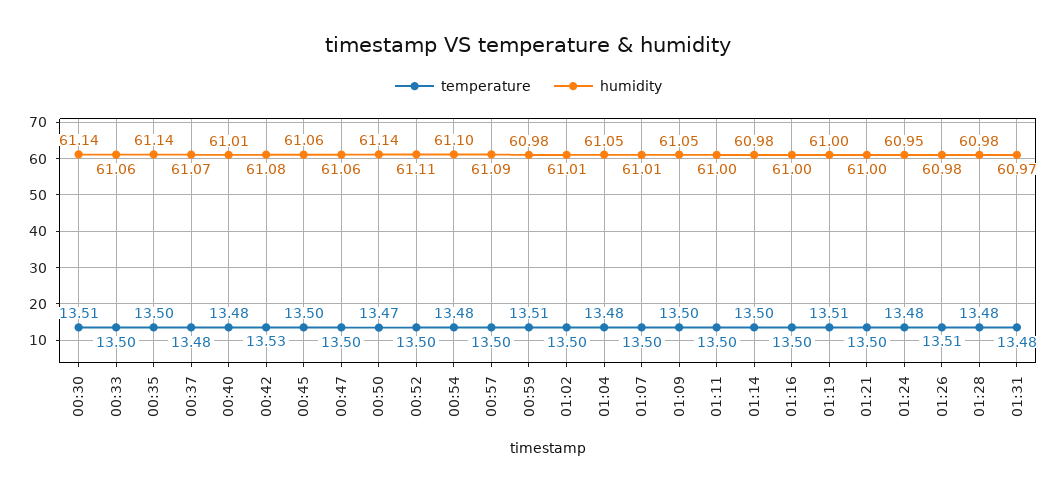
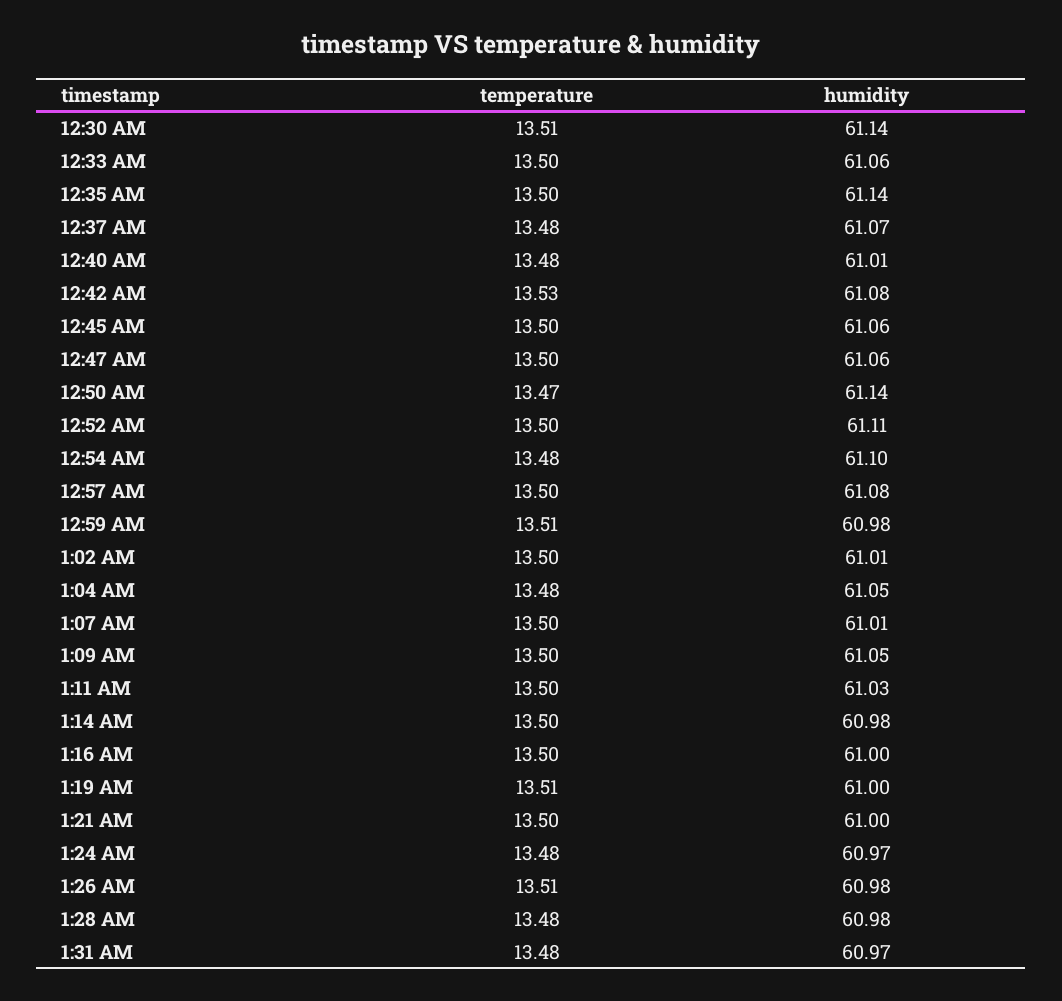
humidity, 00:57: 61.09 -> 61.08
humidity, 01:11: 61 -> 61.03
humidity, 01:24: 60.95 -> 60.97

